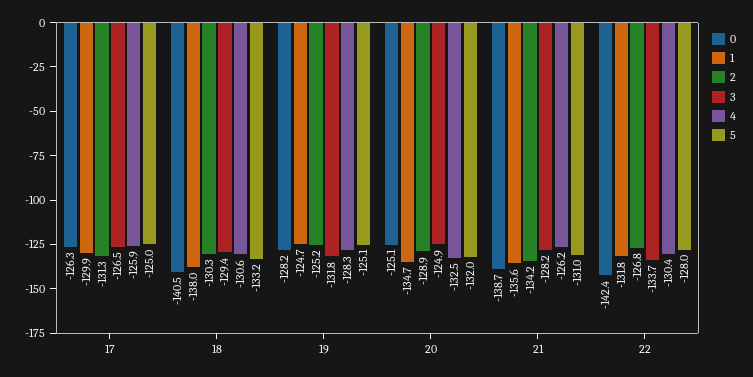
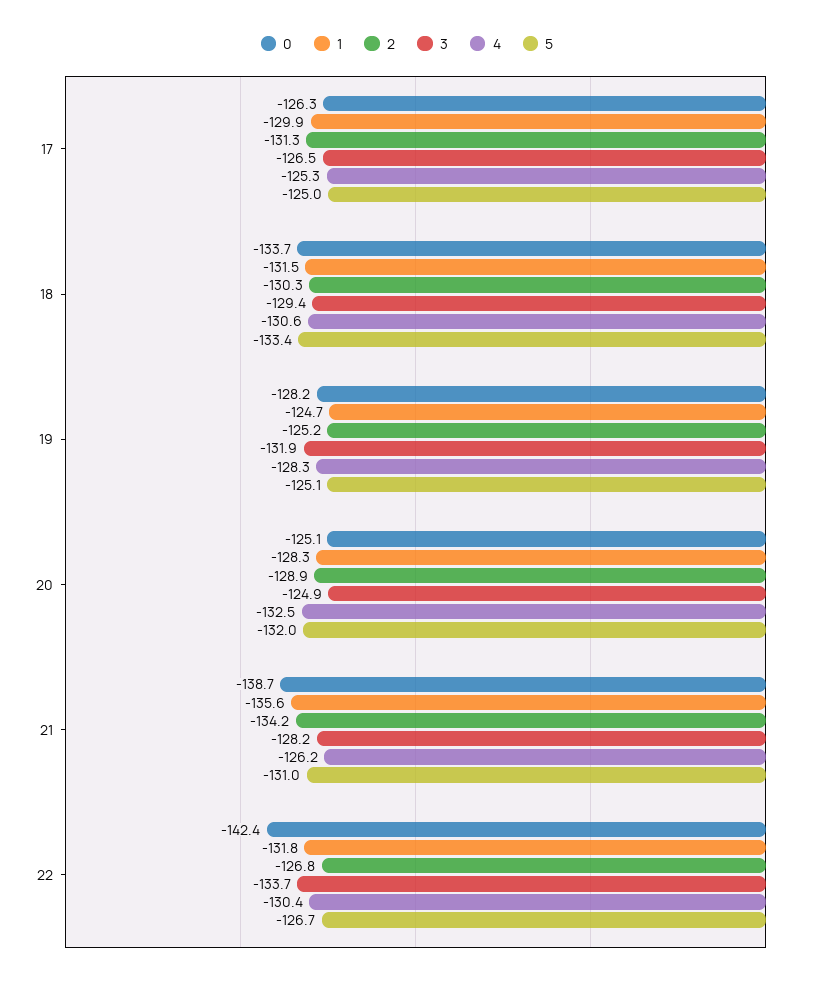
4, 17: -125.9 -> -125.3
0, 18: -140.5 -> -133.7
1, 18: -138 -> -131.5
5, 18: -133.2 -> -133.4
3, 19: -131.8 -> -131.9
1, 20: -134.7 -> -128.3
5, 22: -128 -> -126.7

